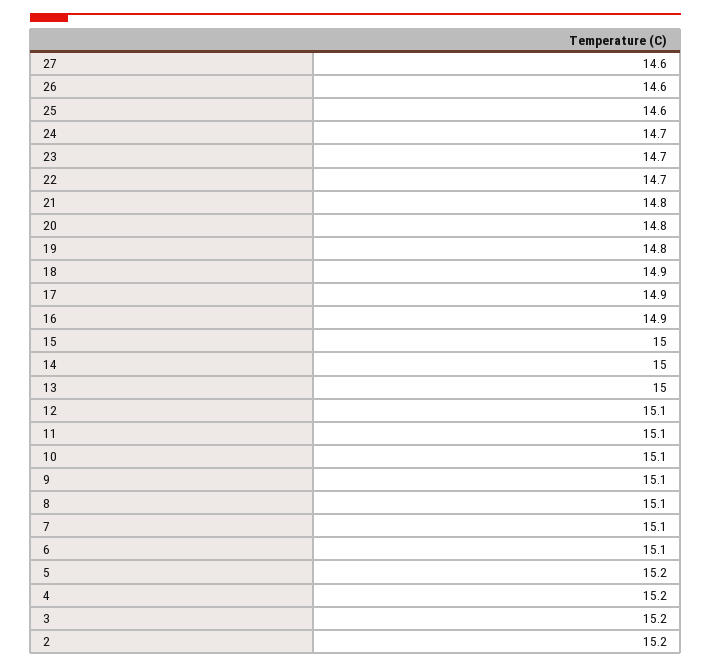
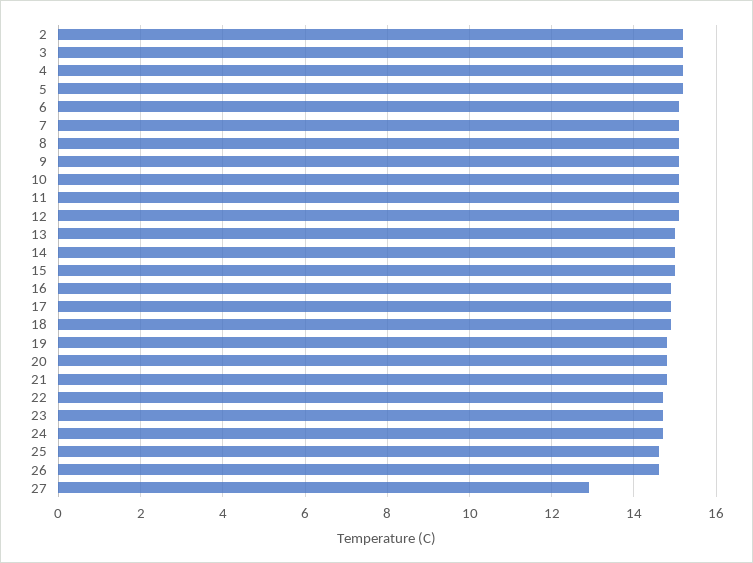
27: 14.6 -> 13

